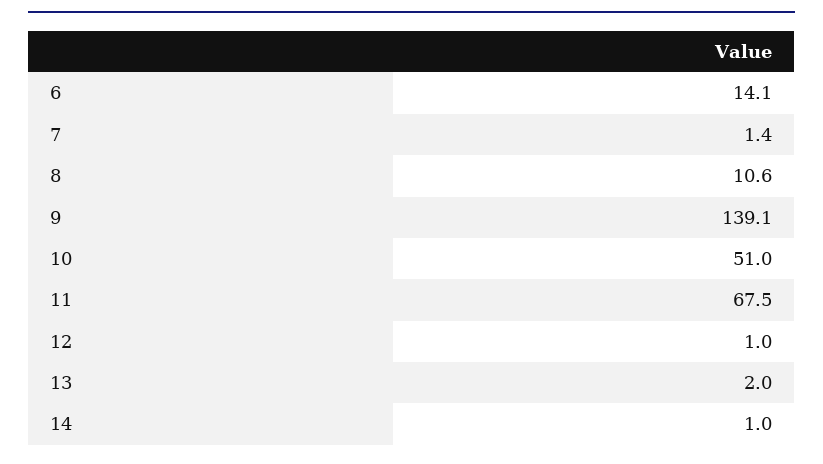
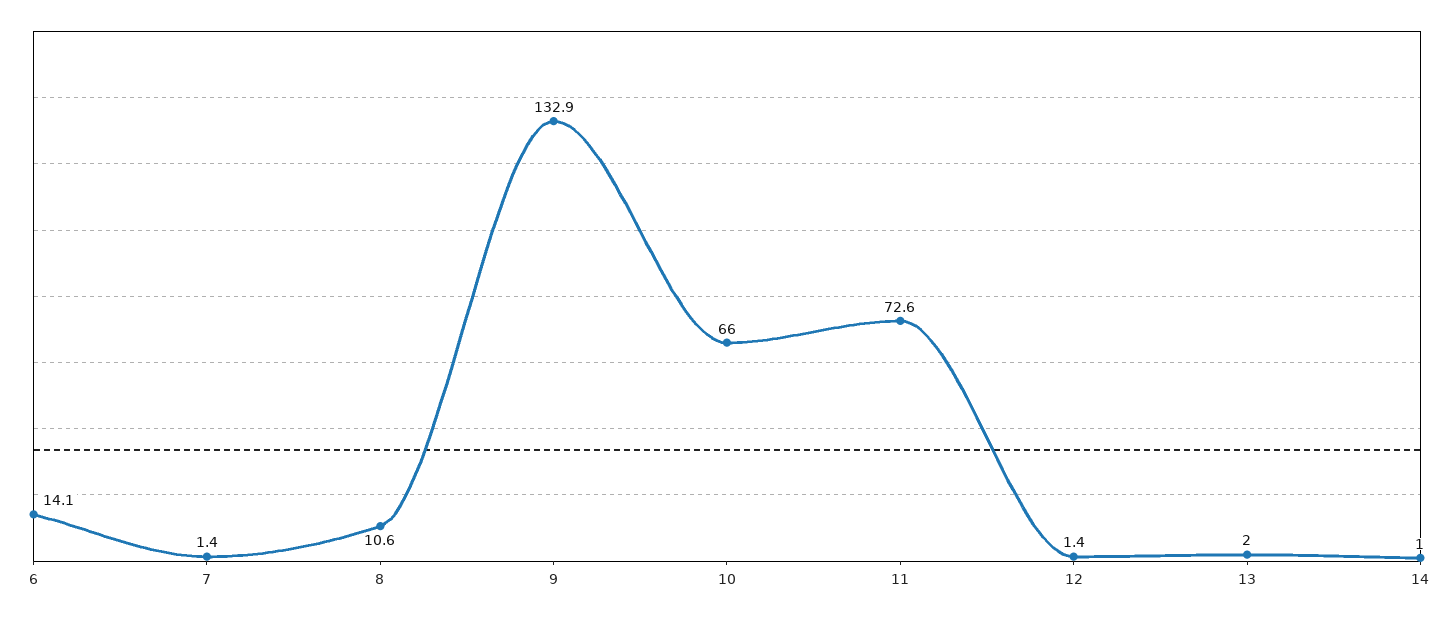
9: 139.1 -> 132.9
10: 51 -> 66
11: 67.5 -> 72.6
12: 1 -> 1.4

